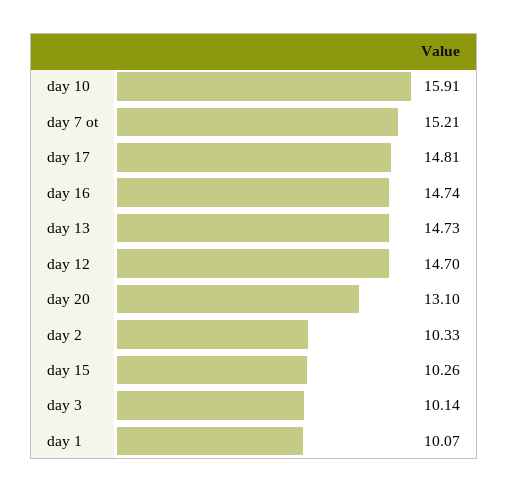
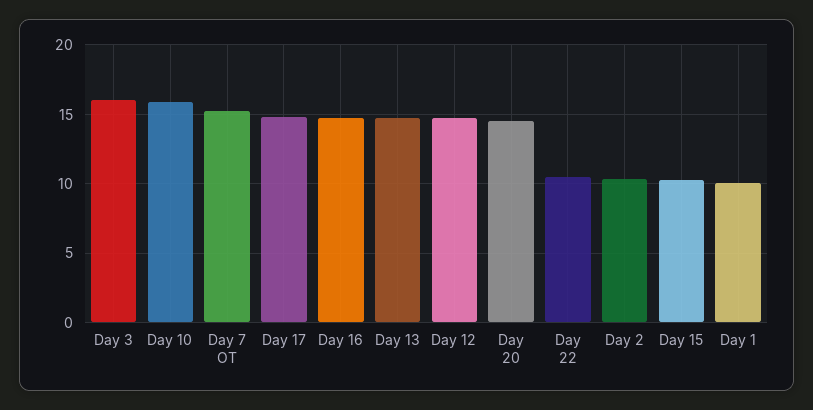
day 20: 13.1 -> 14.5
day 3: 10.14 -> 16
Day 22: none -> 10.5

